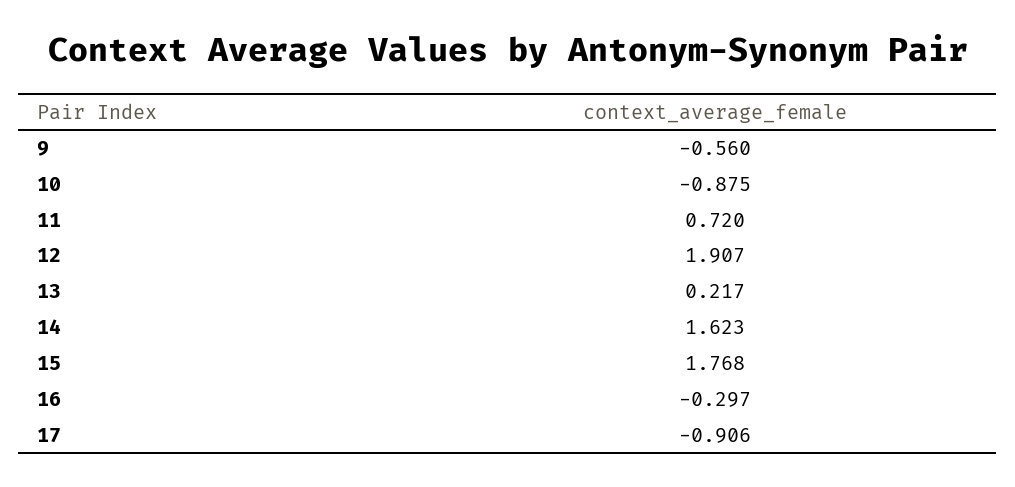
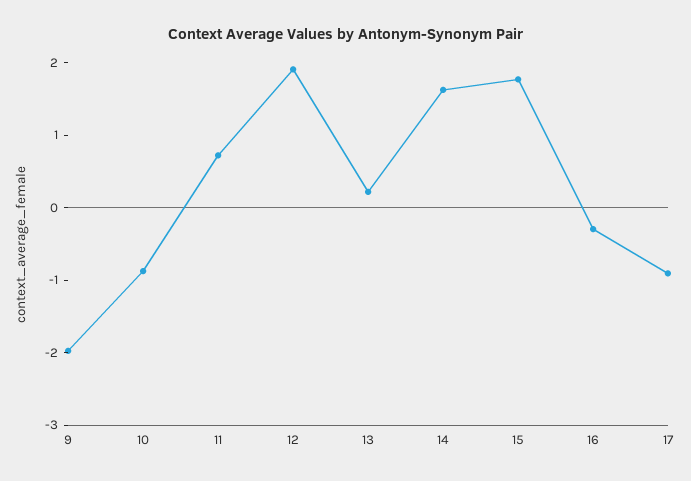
9: -0.56 -> -2

